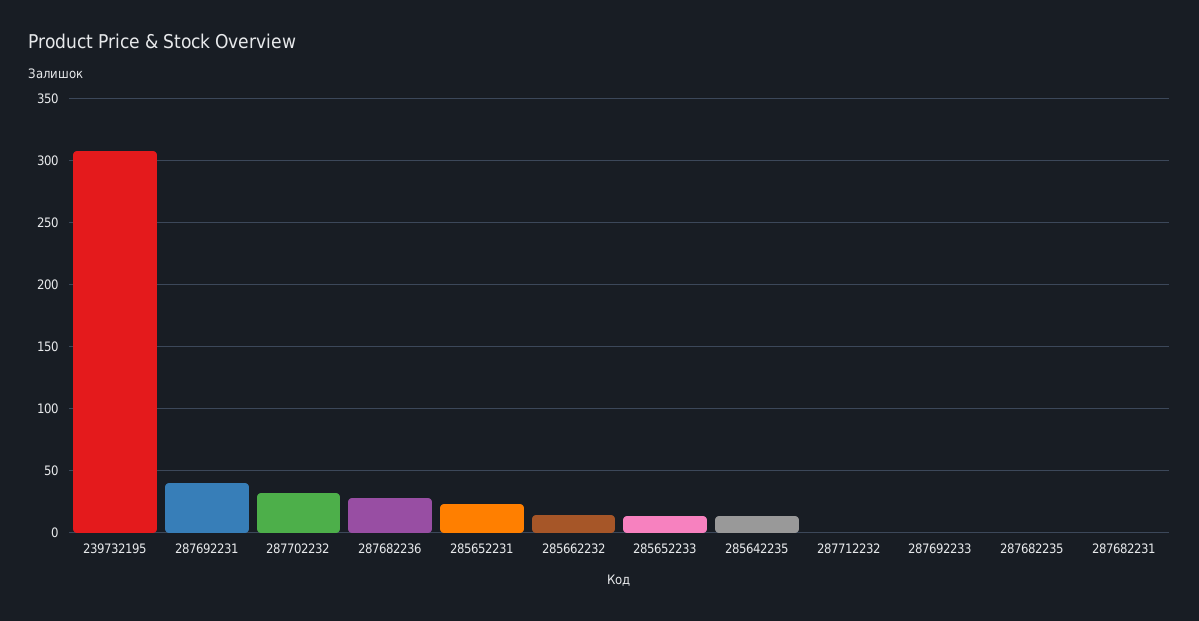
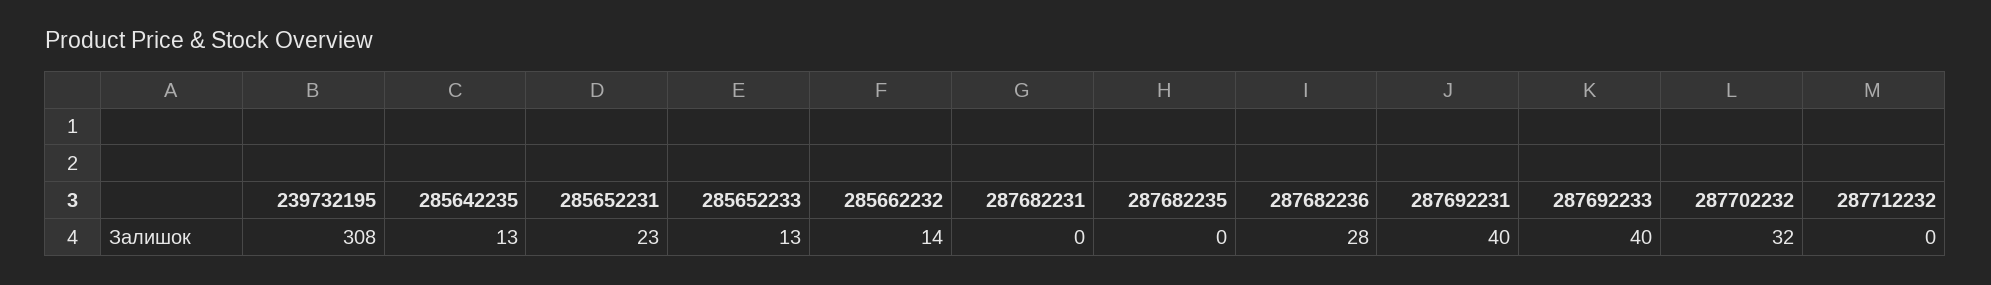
287692233: 0 -> 40

